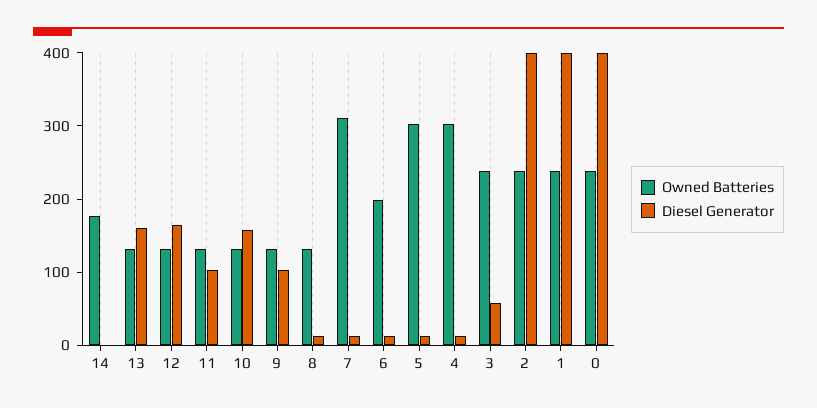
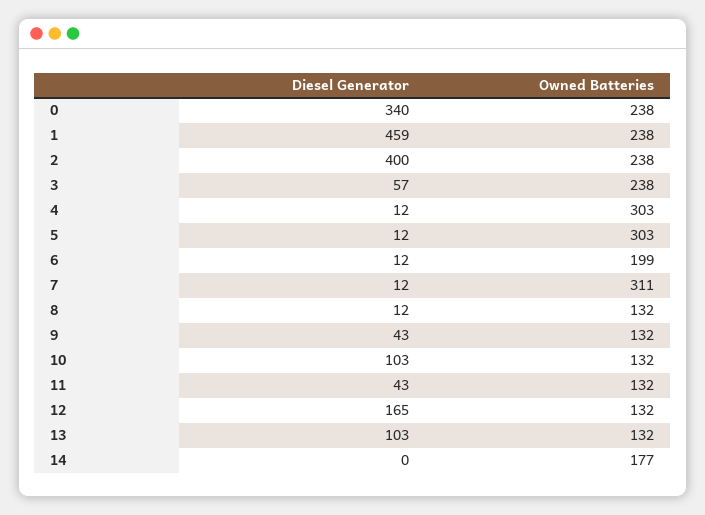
Diesel Generator, 13: 160 -> 103
Diesel Generator, 11: 100 -> 43
Diesel Generator, 10: 160 -> 103
Diesel Generator, 9: 100 -> 43
Diesel Generator, 1: 400 -> 459
Diesel Generator, 0: 400 -> 340

